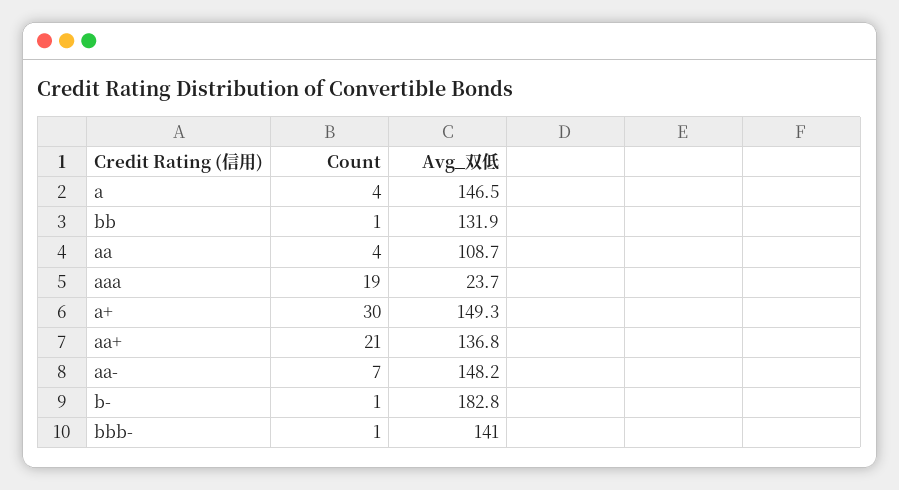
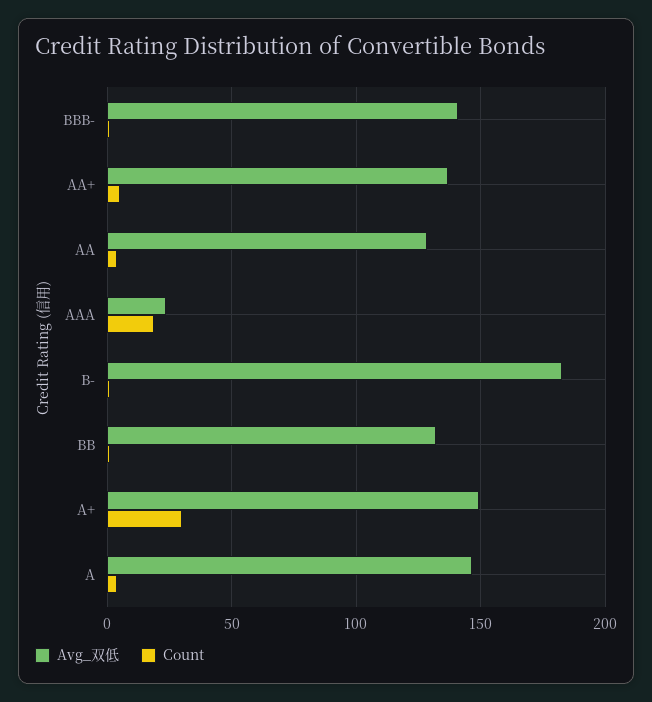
Avg_双低, aa: 108.7 -> 130
Count, aa+: 21 -> 5
Count, aa-: 7 -> none
Avg_双低, aa-: 148.2 -> none

